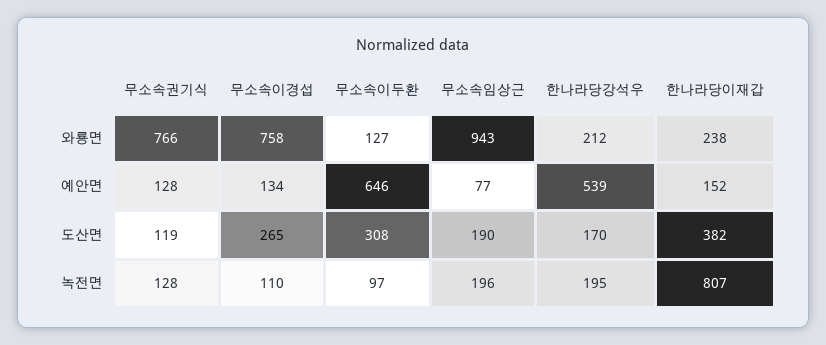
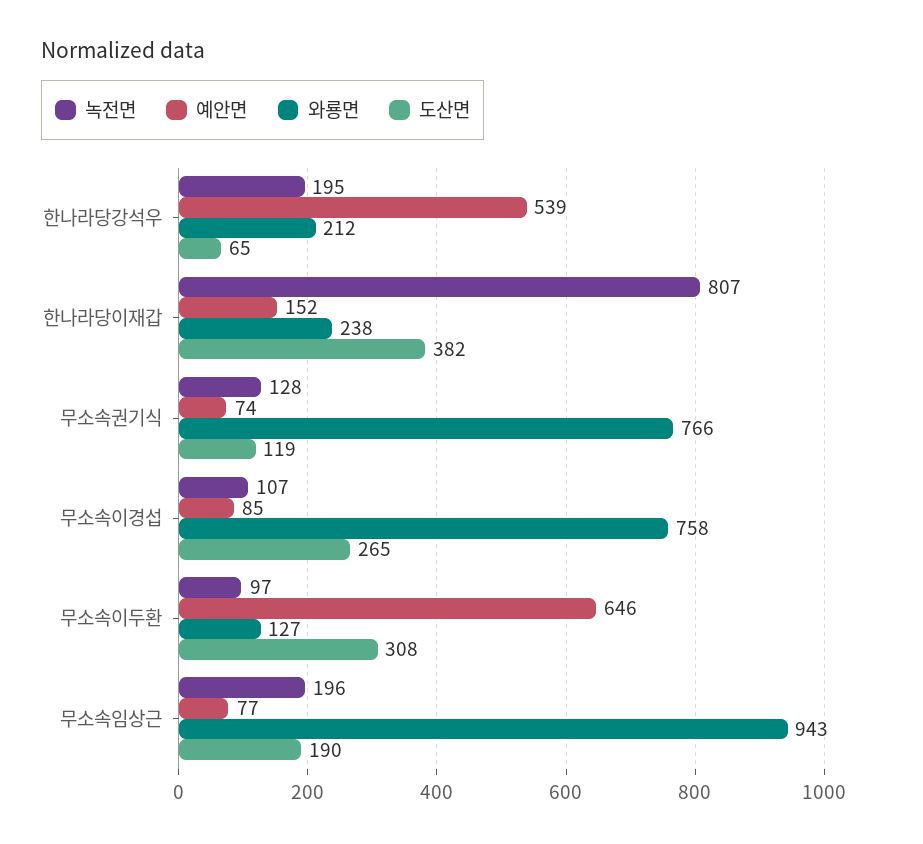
예안면, 무소속권기식: 128 -> 74
예안면, 무소속이경섭: 134 -> 85
도산면, 한나라당강석우: 170 -> 65
녹전면, 무소속이경섭: 110 -> 107

